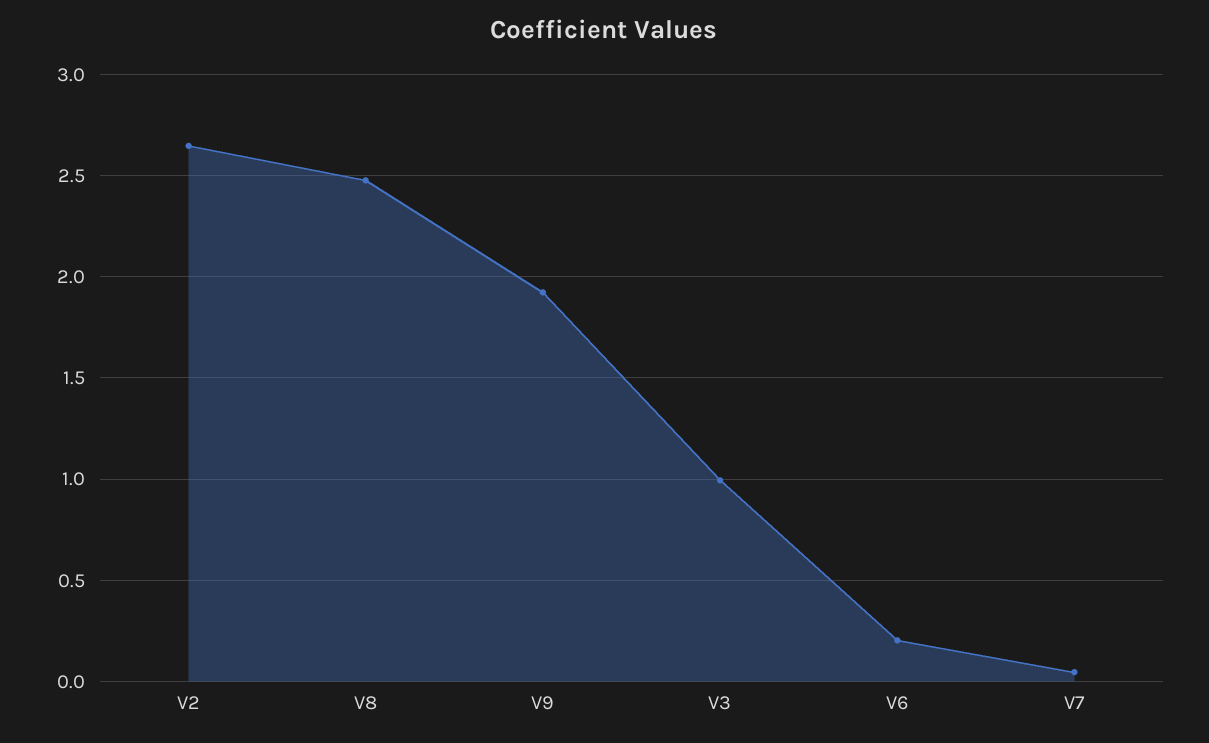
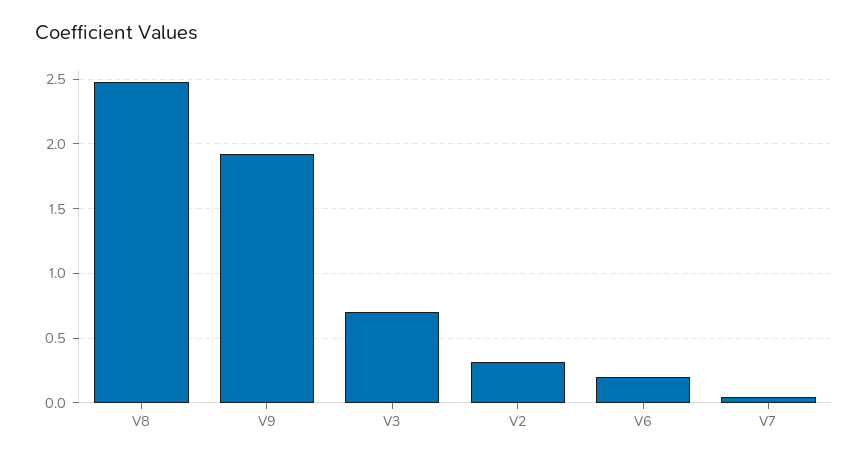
V2: 2.65 -> 0.3
V3: 1 -> 0.7

